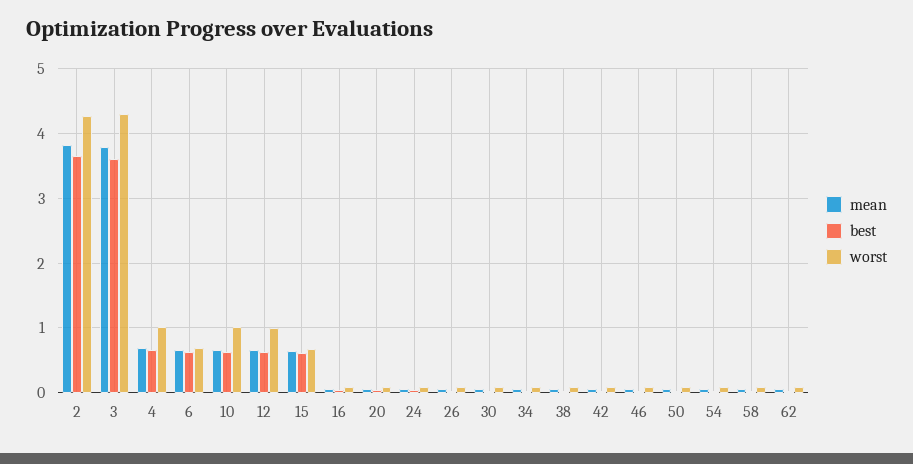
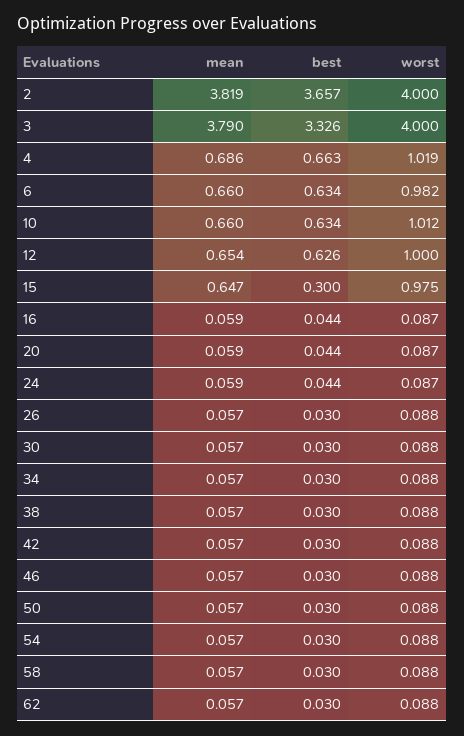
worst, 2: 4.3 -> 4
best, 3: 3.6 -> 3.326
worst, 3: 4.3 -> 4
worst, 6: 0.7 -> 0.982
best, 15: 0.6 -> 0.3
worst, 15: 0.7 -> 0.975

